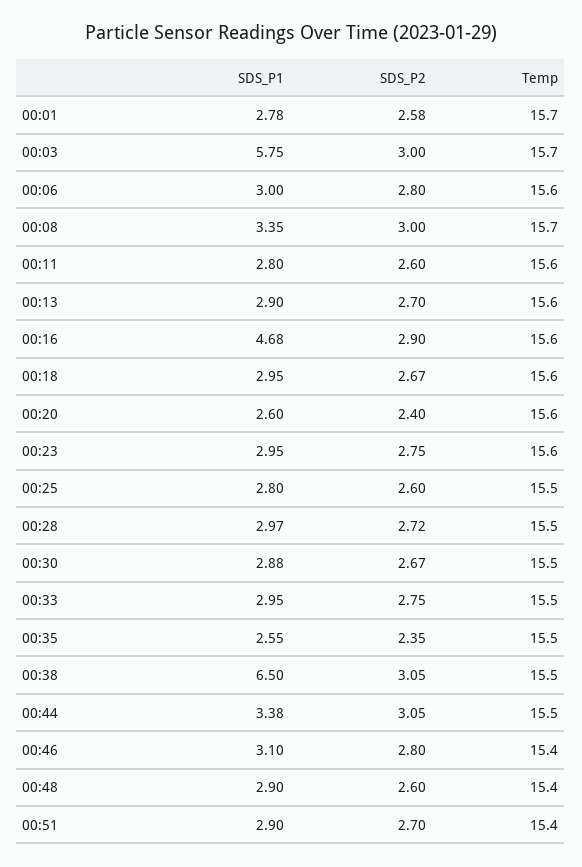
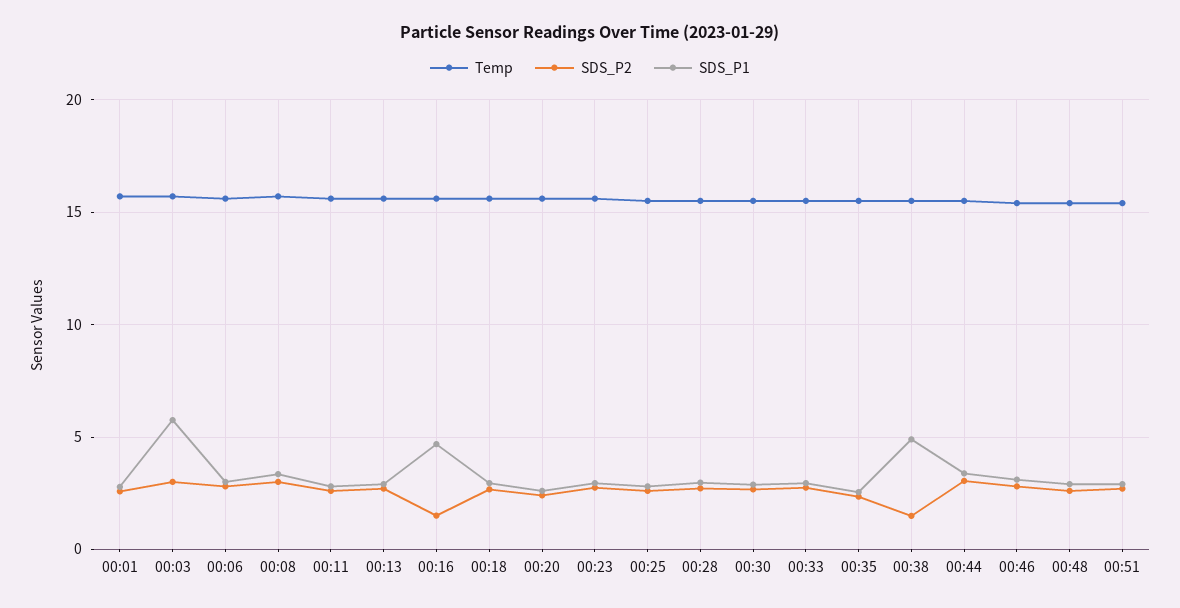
SDS_P2, 00:16: 2.9 -> 1.5
SDS_P1, 00:38: 6.5 -> 5
SDS_P2, 00:38: 3.05 -> 1.5

